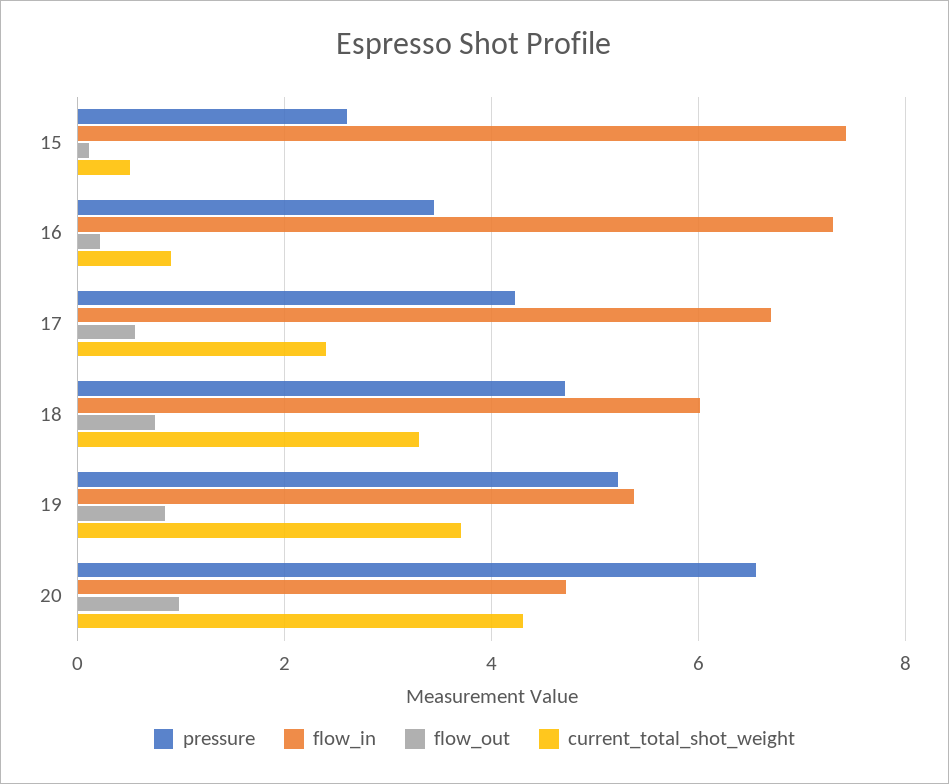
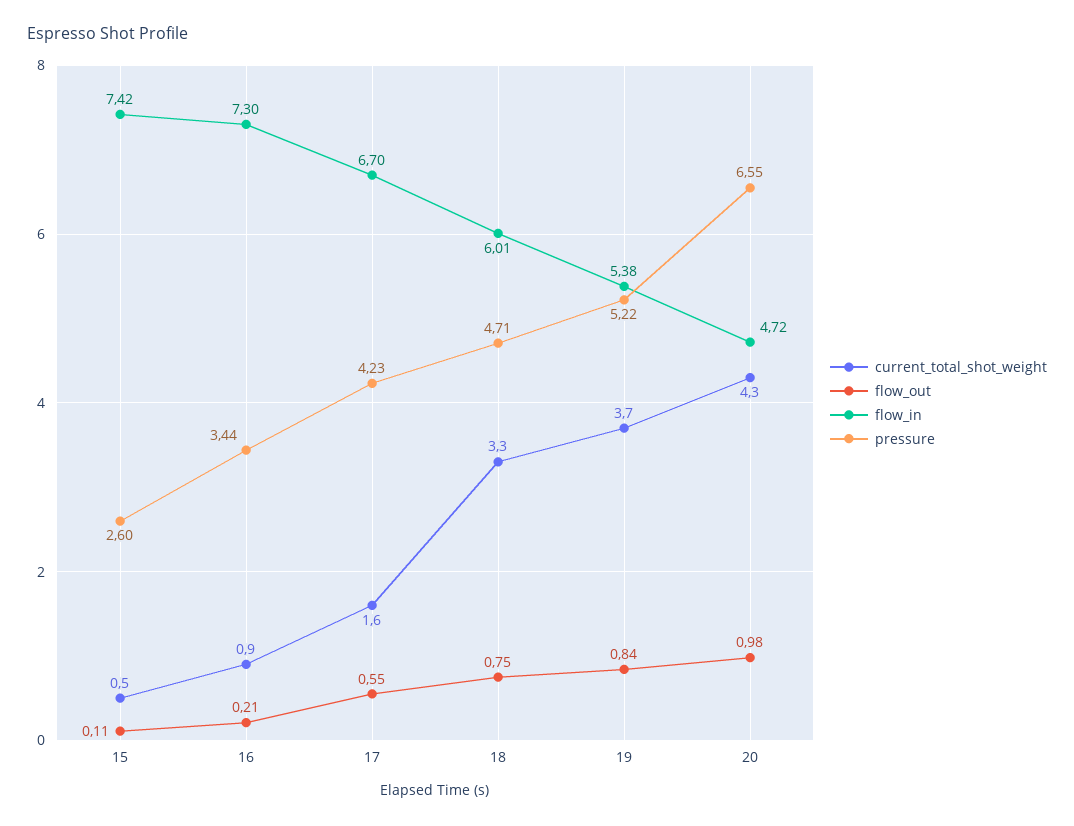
current_total_shot_weight, 17: 2.4 -> 1.6

